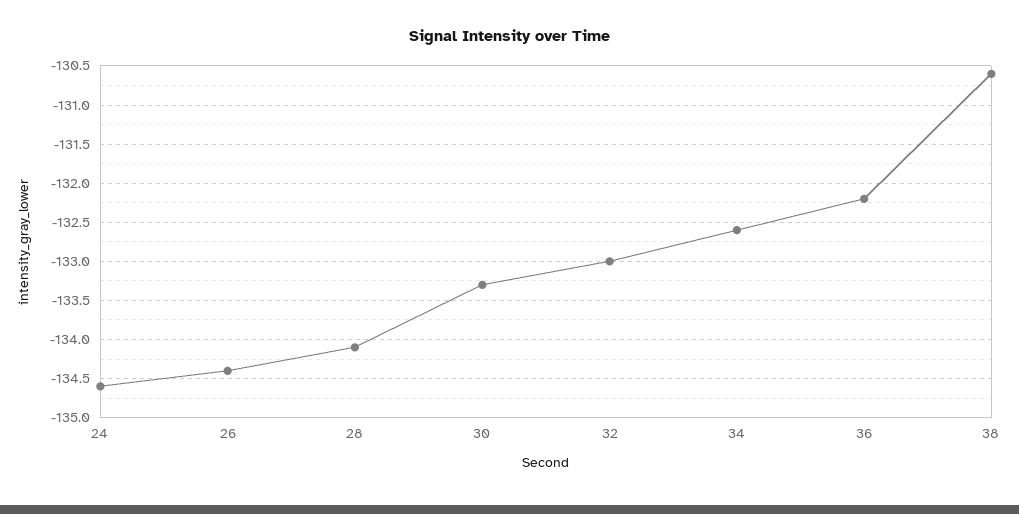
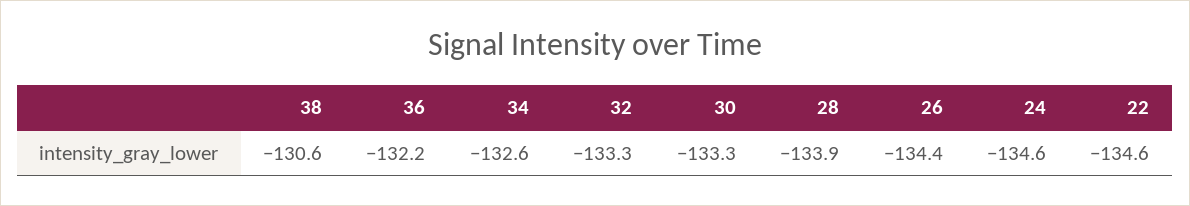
28: -134.1 -> -133.9
32: -133 -> -133.3
22: none -> -134.6

